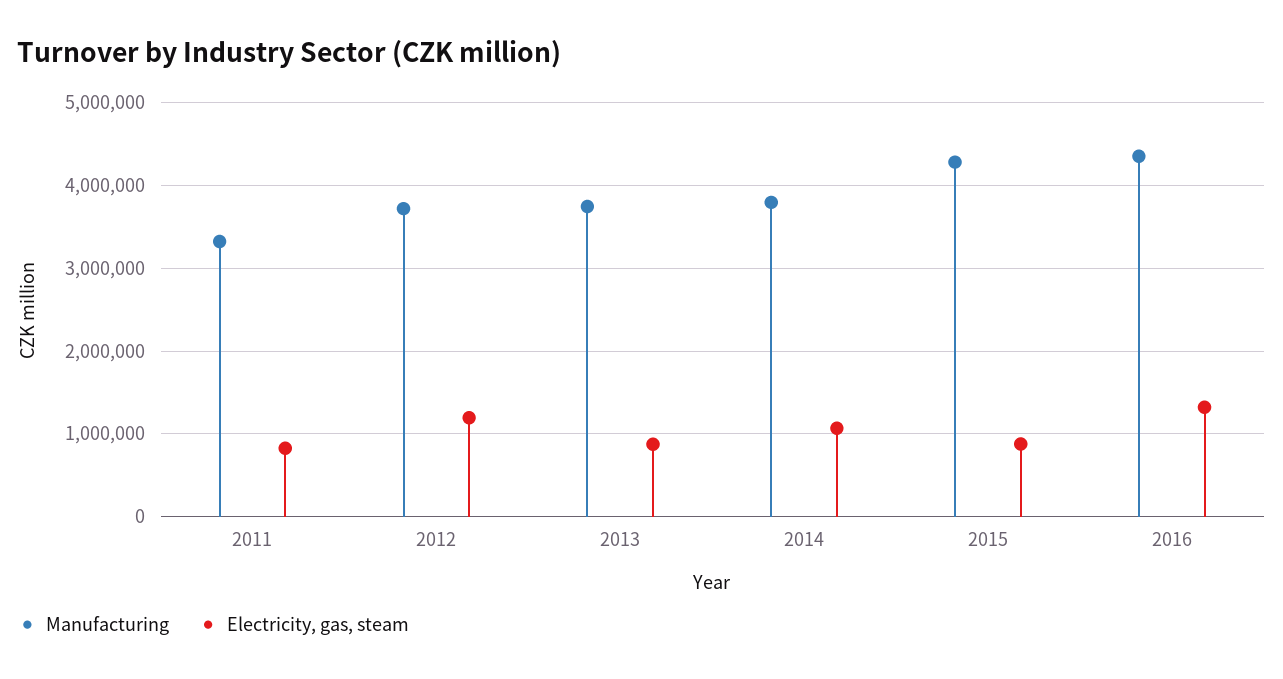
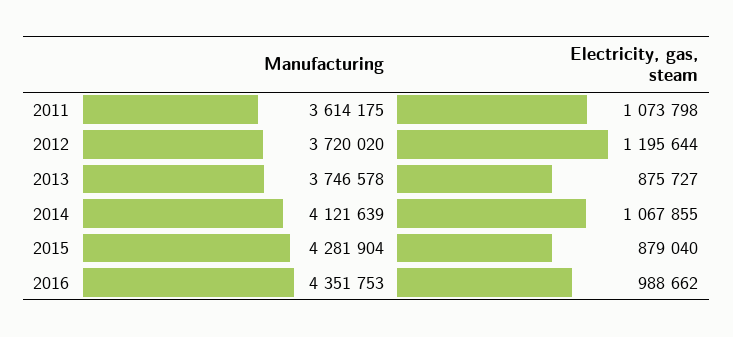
Manufacturing, 2011: 3300000 -> 3614175
Electricity, gas, steam, 2011: 800000 -> 1073798
Manufacturing, 2014: 3800000 -> 4121639
Electricity, gas, steam, 2016: 1300000 -> 988662

